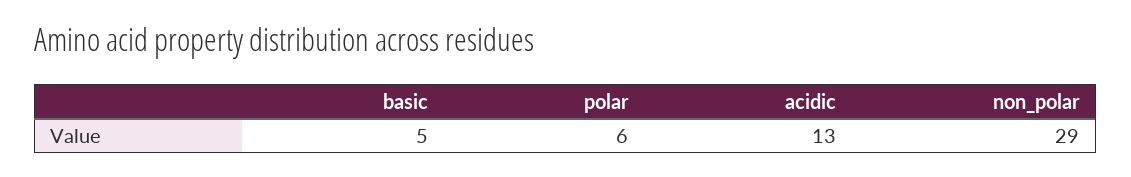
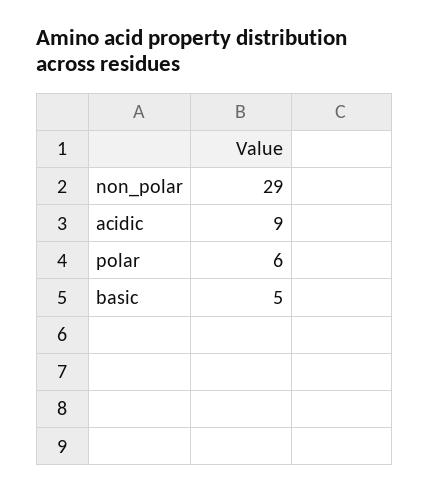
acidic: 13 -> 9

